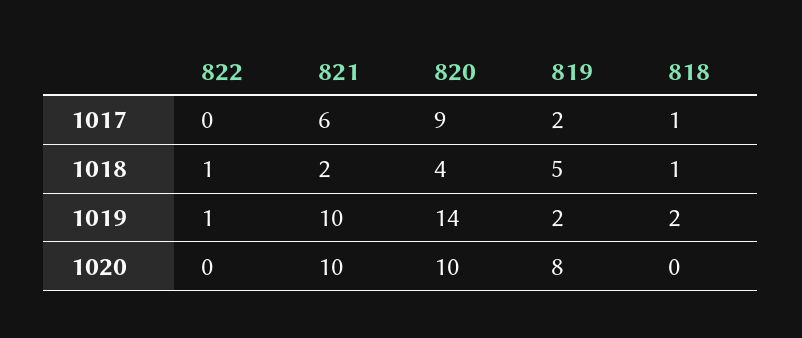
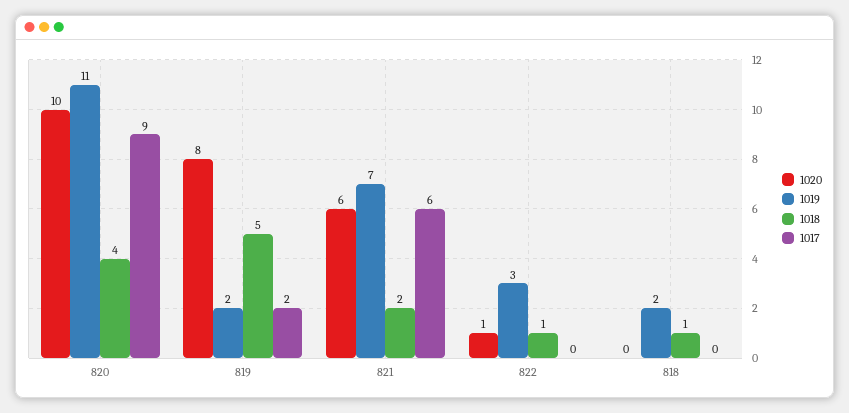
1017, 818: 1 -> 0
1019, 822: 1 -> 3
1019, 821: 10 -> 7
1019, 820: 14 -> 11
1020, 822: 0 -> 1
1020, 821: 10 -> 6

